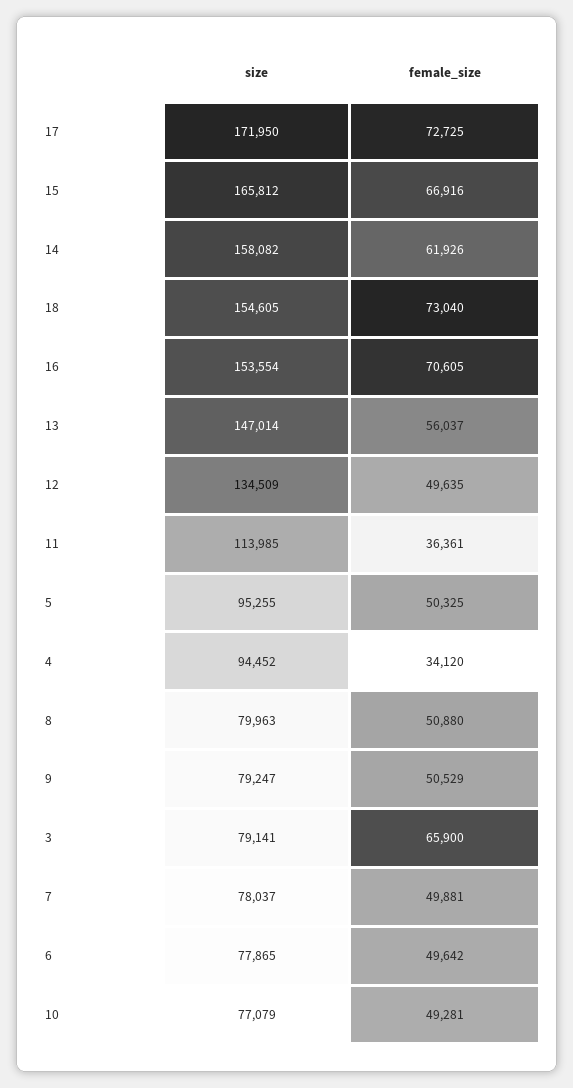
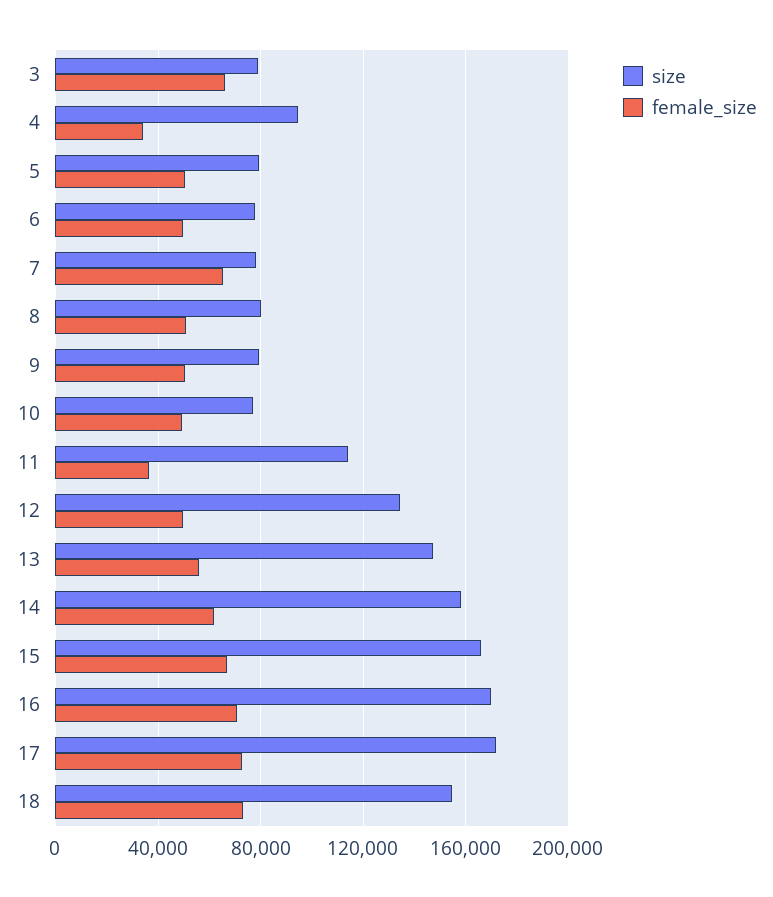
size, 16: 153554 -> 170000
size, 5: 95255 -> 80000
female_size, 7: 49881 -> 65000

